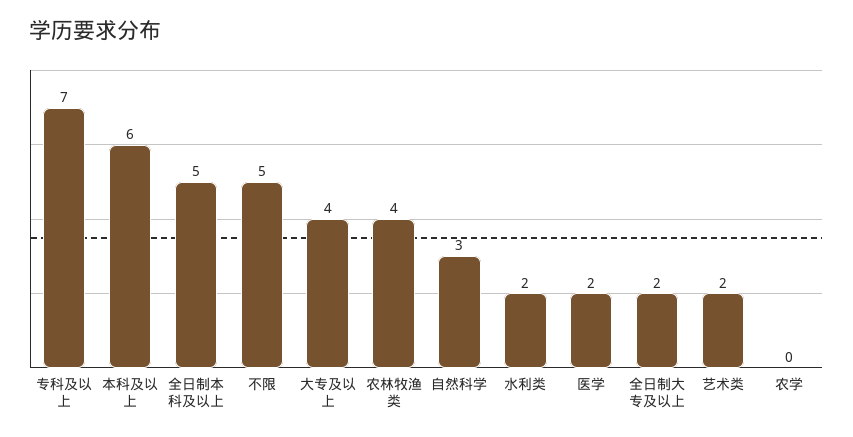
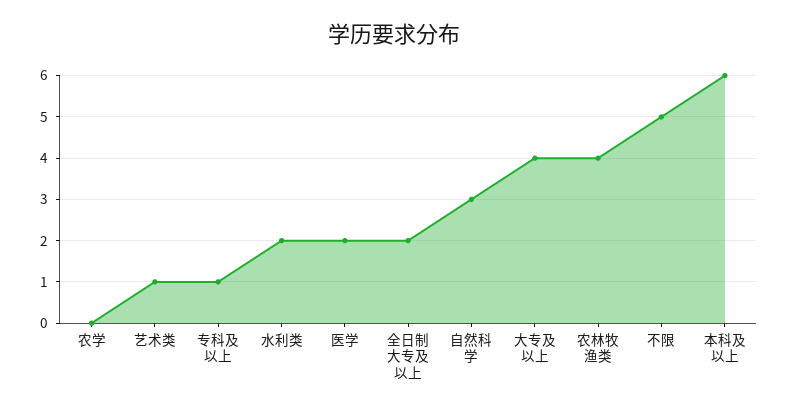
专科及以上: 7 -> 1
全日制本科及以上: 5 -> none
艺术类: 2 -> 1

